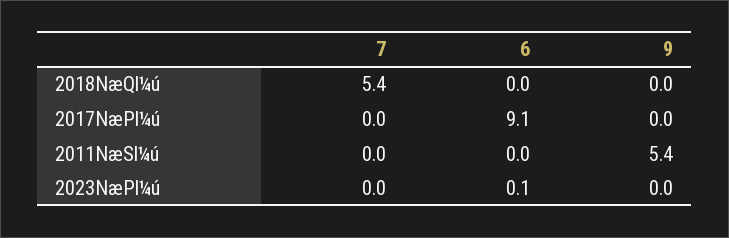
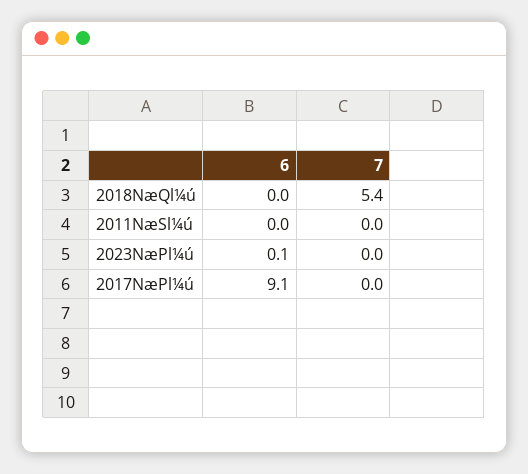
9, 2018NæQl¼ú: 0 -> none
9, 2017NæPl¼ú: 0 -> none
9, 2011NæSl¼ú: 5.4 -> none
9, 2023NæPl¼ú: 0 -> none

